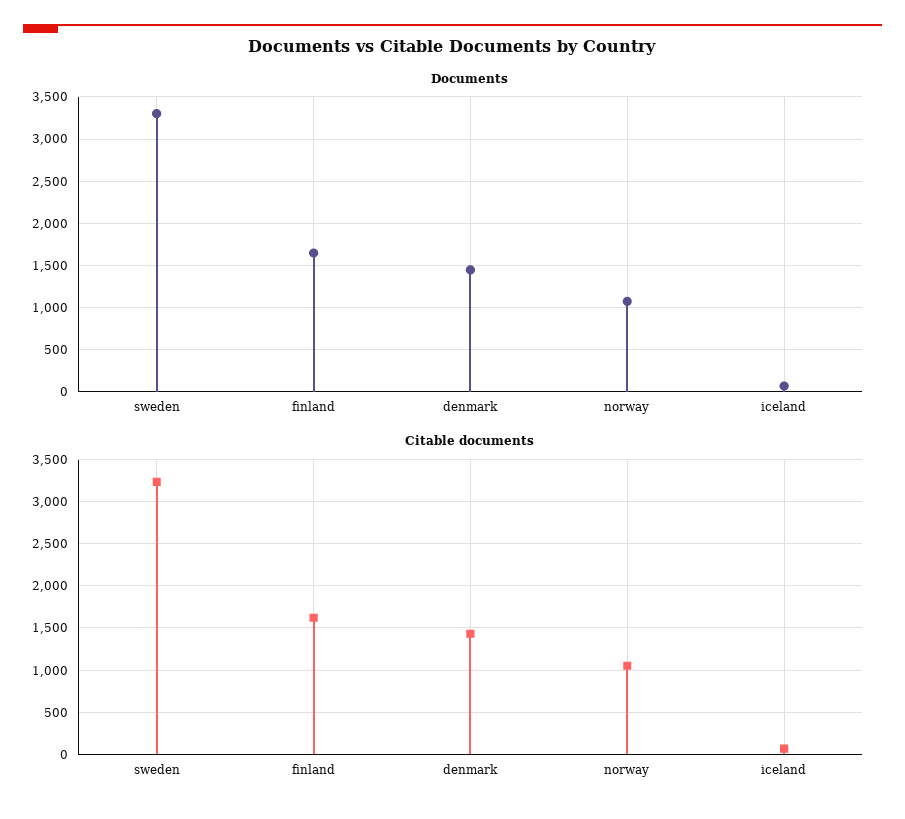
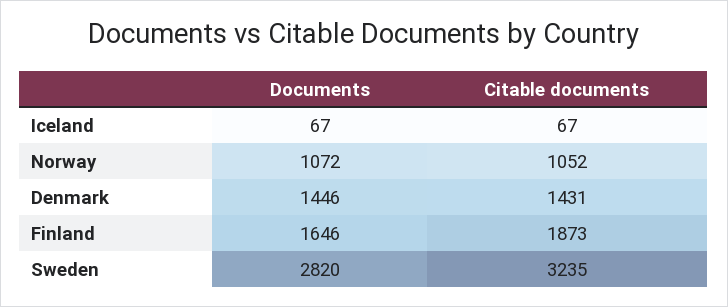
Documents, sweden: 3300 -> 2820
Citable documents, finland: 1600 -> 1873

